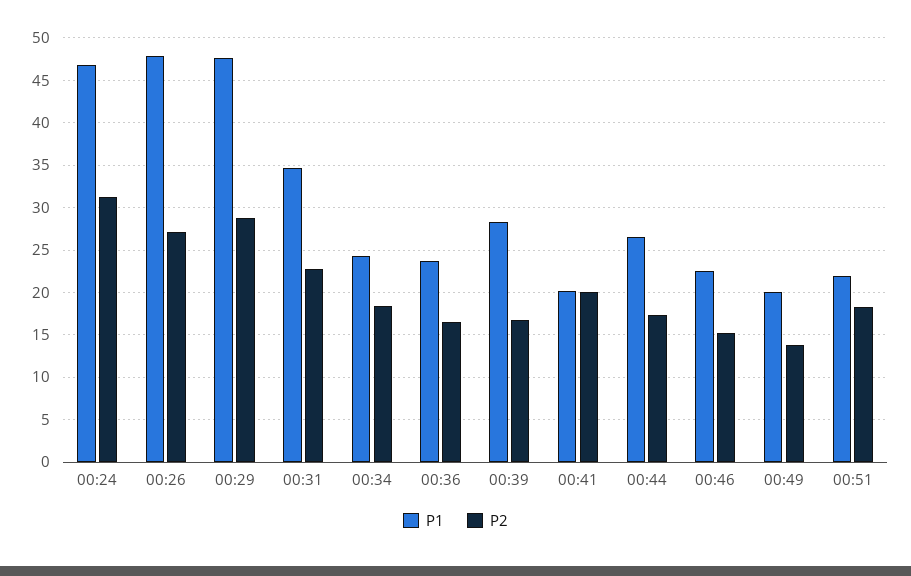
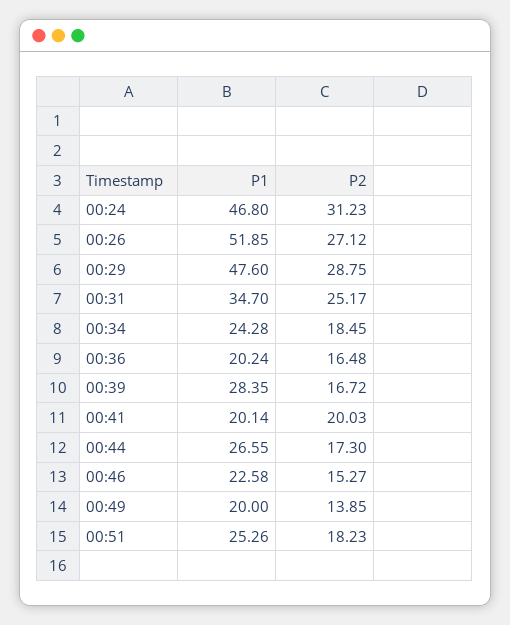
P1, 00:26: 48 -> 51.85
P2, 00:31: 23 -> 25.17
P1, 00:36: 24 -> 20.24
P1, 00:51: 22 -> 25.26

